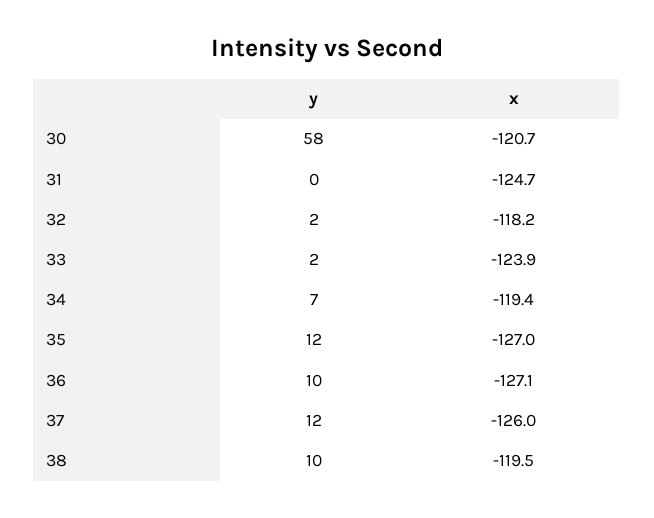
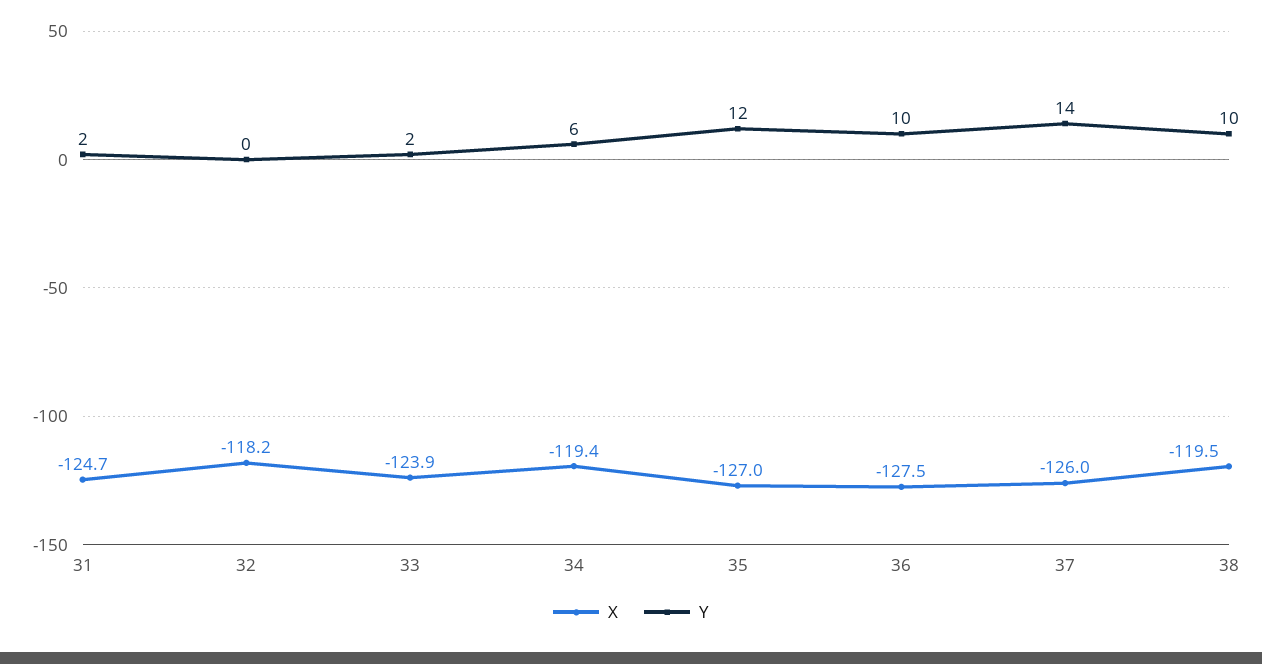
y, 30: 58 -> none
x, 30: -120.7 -> none
y, 31: 0 -> 2
y, 32: 2 -> 0
y, 34: 7 -> 6
x, 36: -127.1 -> -127.5
y, 37: 12 -> 14

